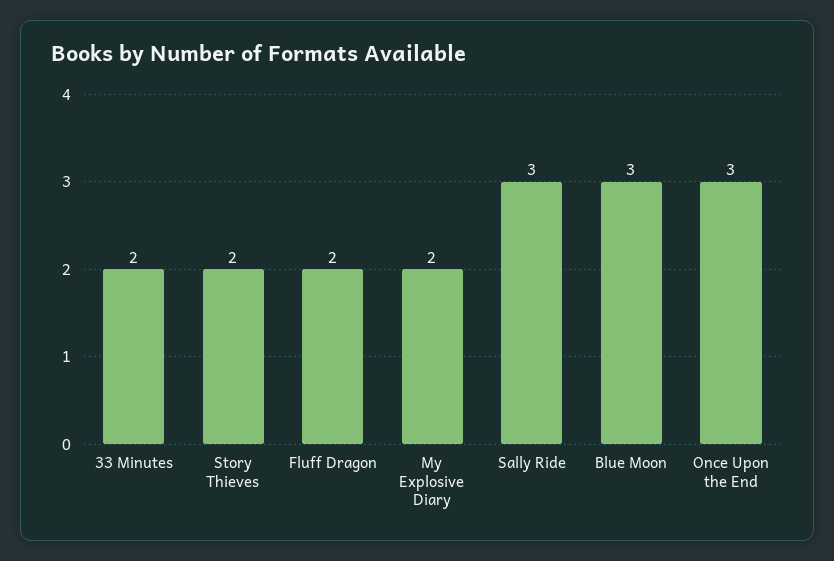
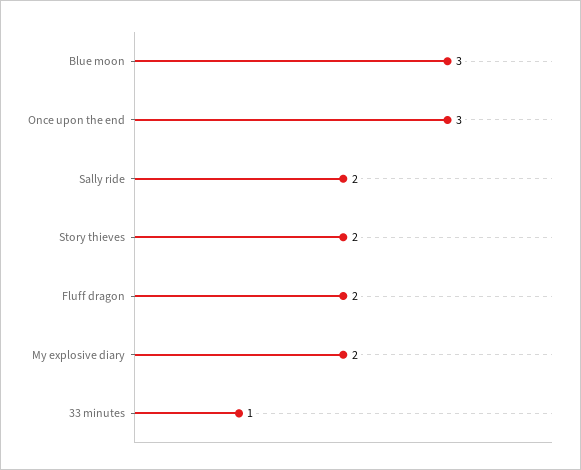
33 Minutes: 2 -> 1
Sally Ride: 3 -> 2

